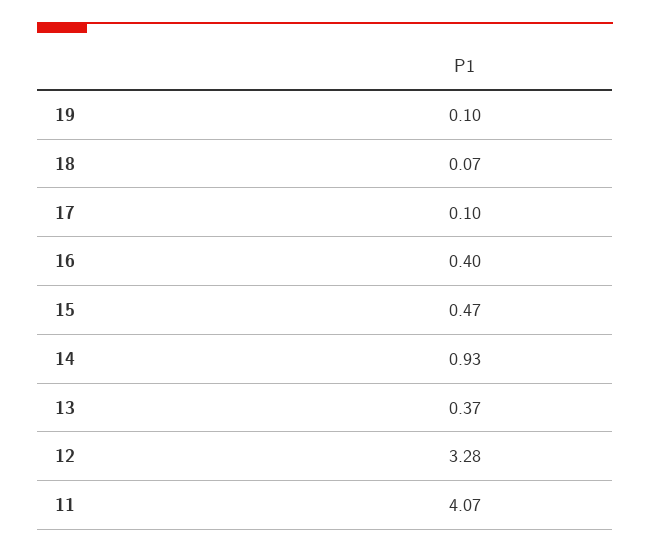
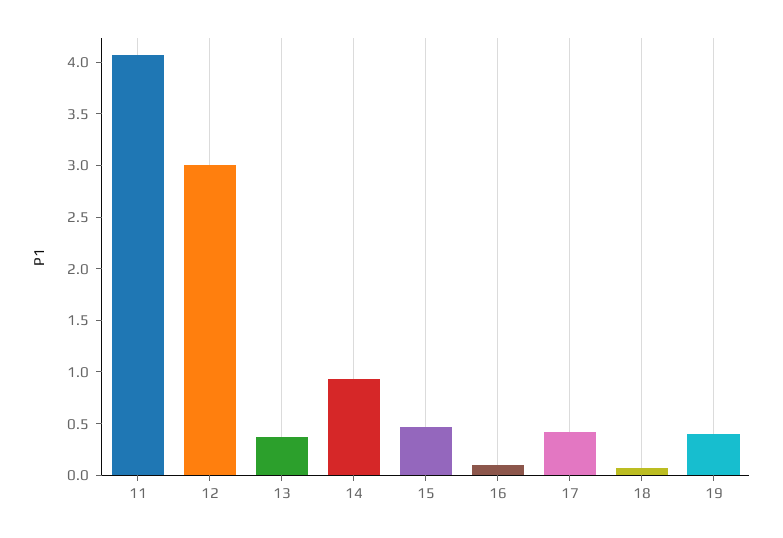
19: 0.1 -> 0.4
17: 0.1 -> 0.4
16: 0.4 -> 0.1
12: 3.28 -> 3

